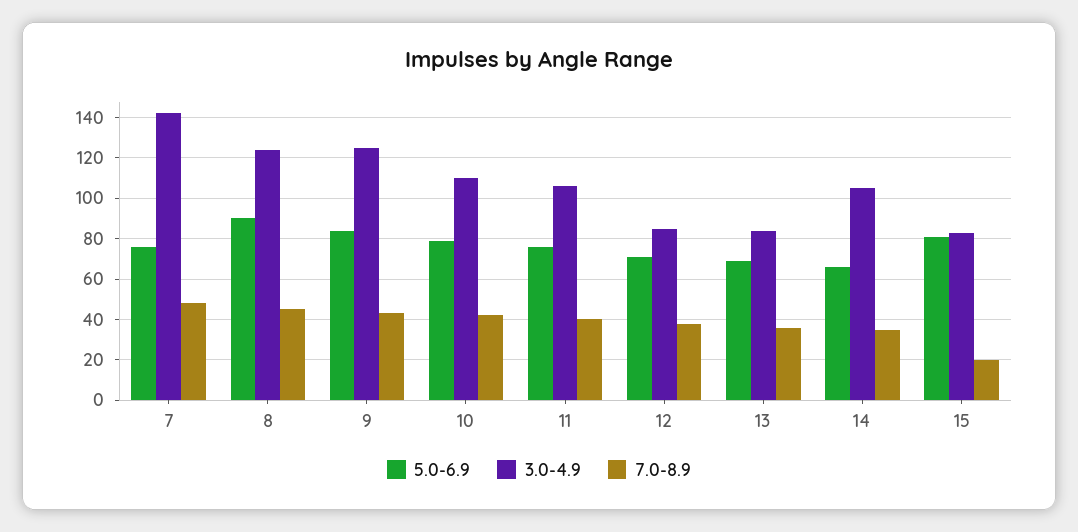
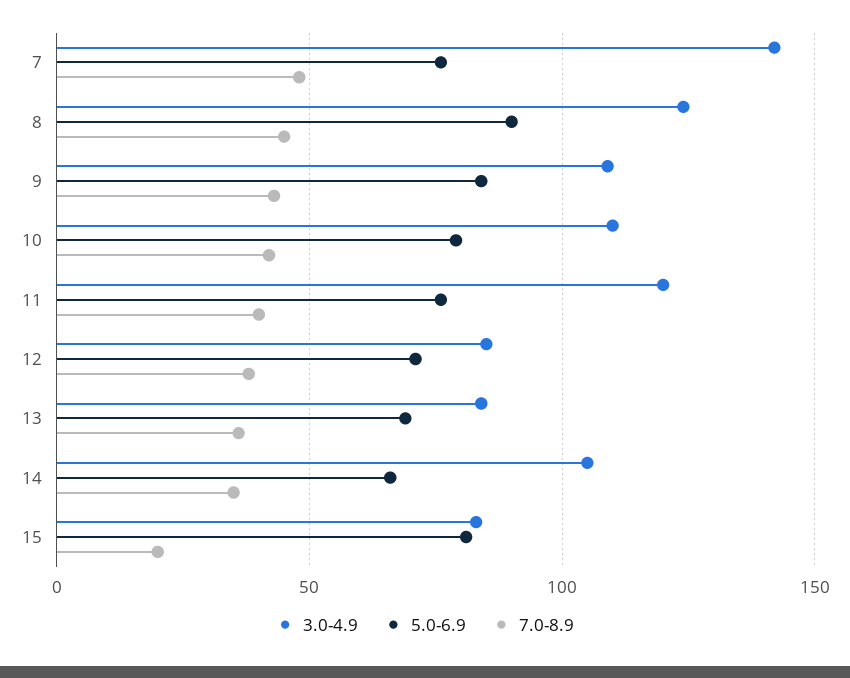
3.0-4.9, 9: 125 -> 110
3.0-4.9, 11: 105 -> 120

